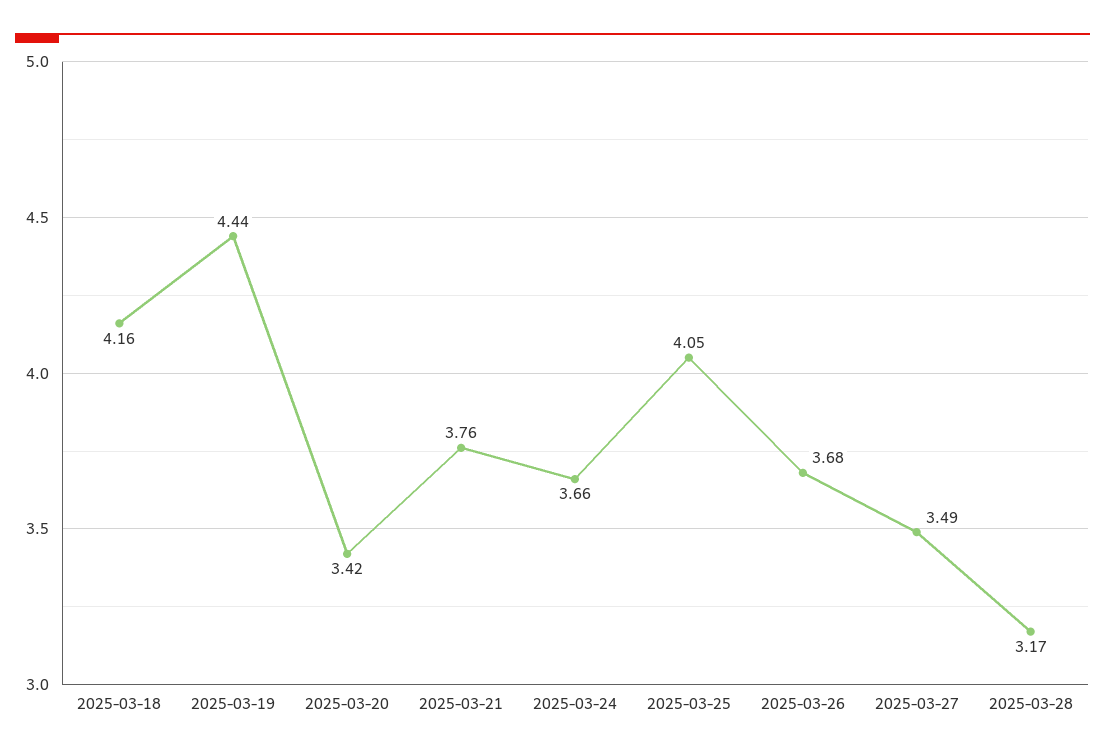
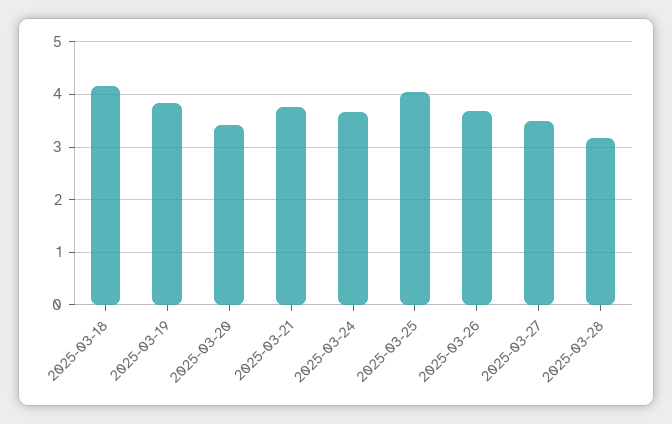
2025-03-19: 4.44 -> 3.8

